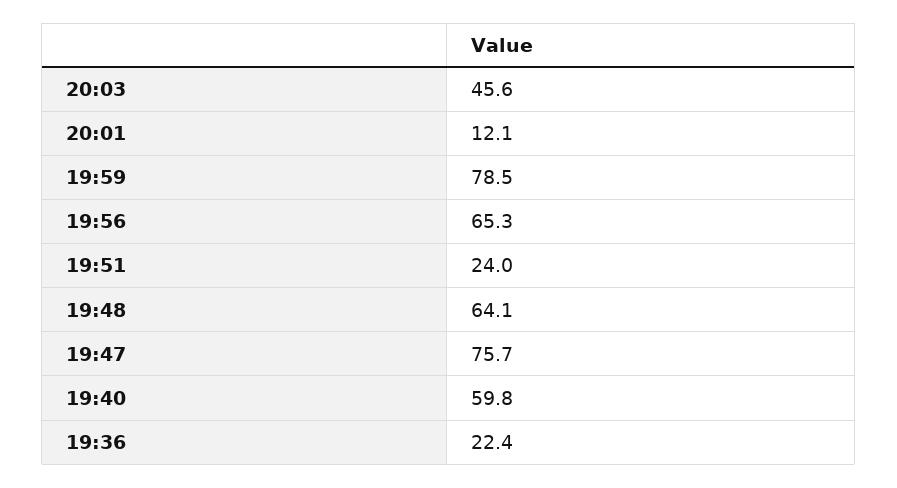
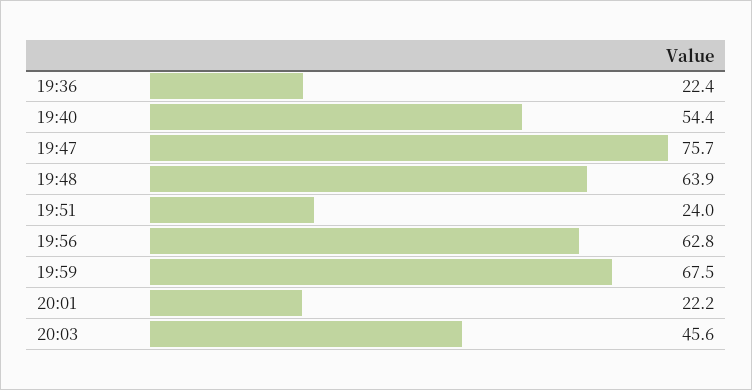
20:01: 12.1 -> 22.2
19:59: 78.5 -> 67.5
19:56: 65.3 -> 62.8
19:48: 64.1 -> 63.9
19:40: 59.8 -> 54.4

